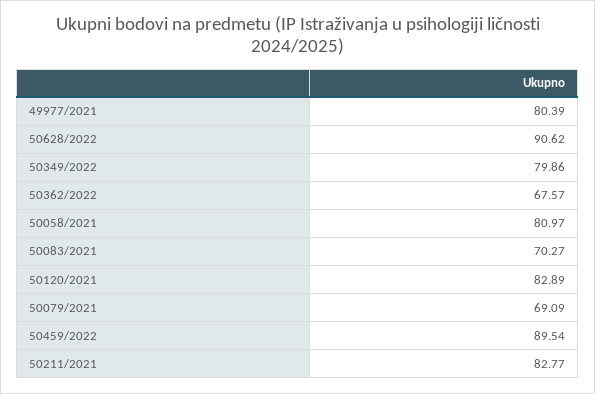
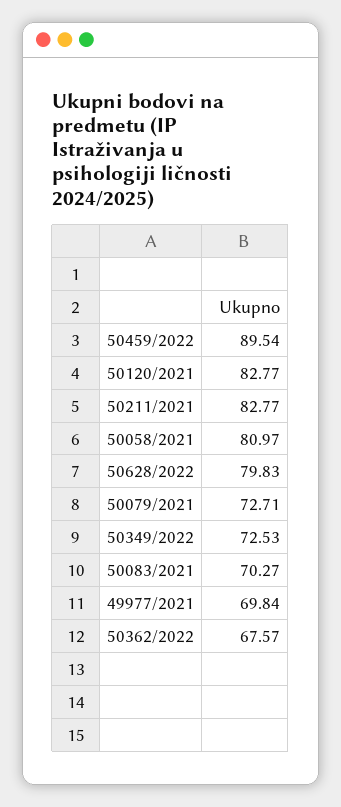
49977/2021: 80.39 -> 69.84
50628/2022: 90.62 -> 79.83
50349/2022: 79.86 -> 72.53
50120/2021: 82.89 -> 82.77
50079/2021: 69.09 -> 72.71

